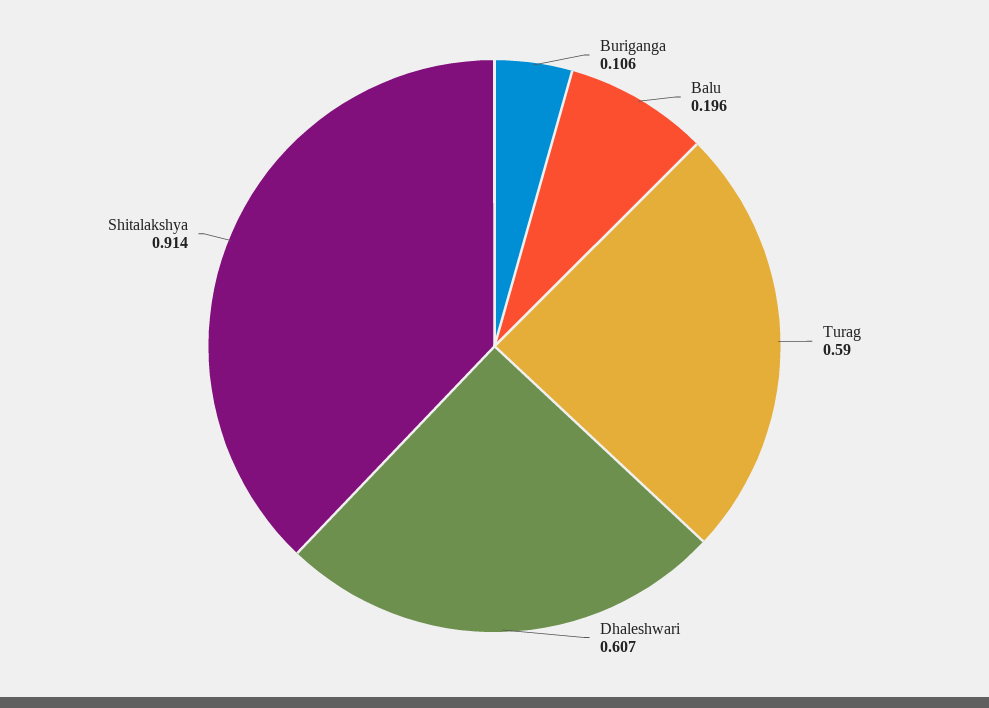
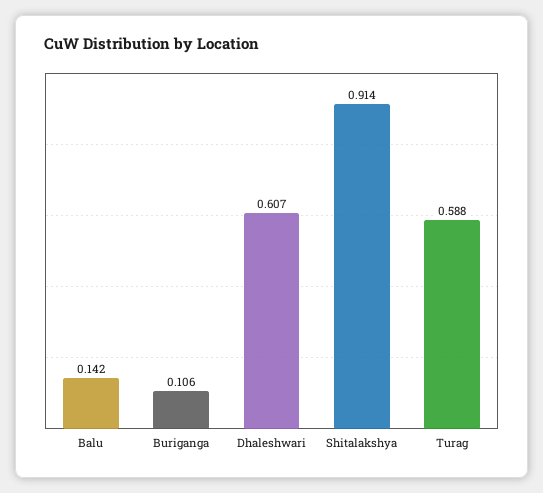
Balu: 0.196 -> 0.142
Turag: 0.59 -> 0.588

